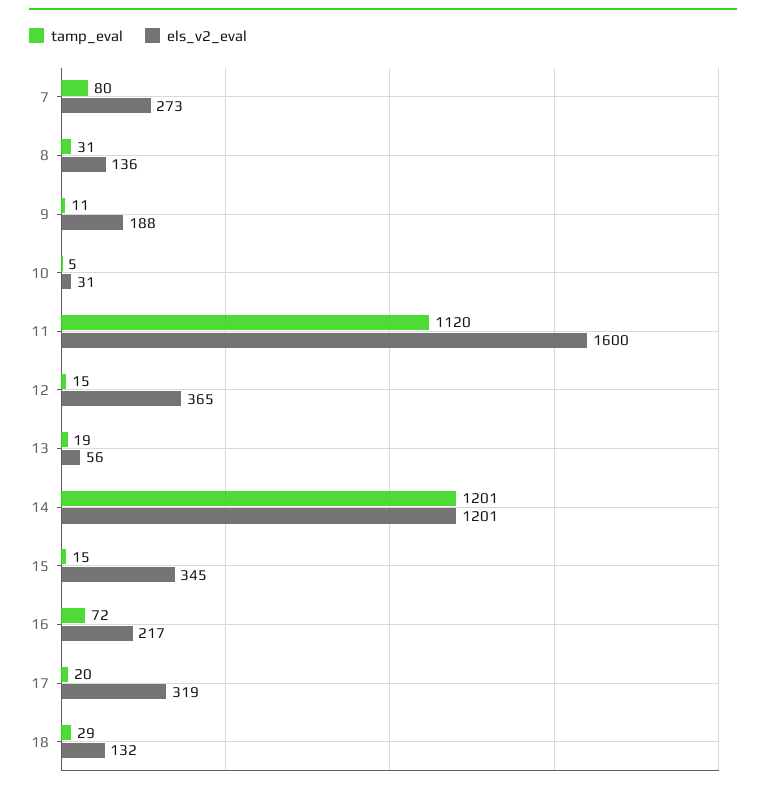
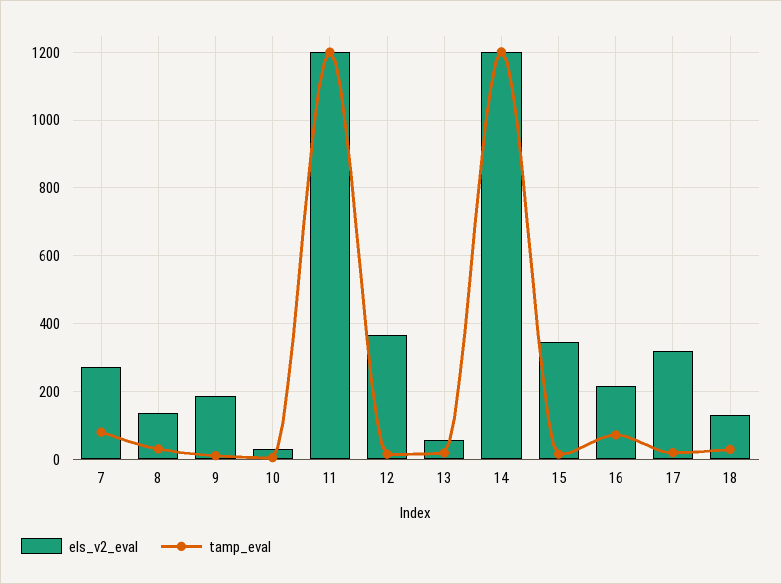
tamp_eval, 11: 1120 -> 1200
els_v2_eval, 11: 1600 -> 1200

